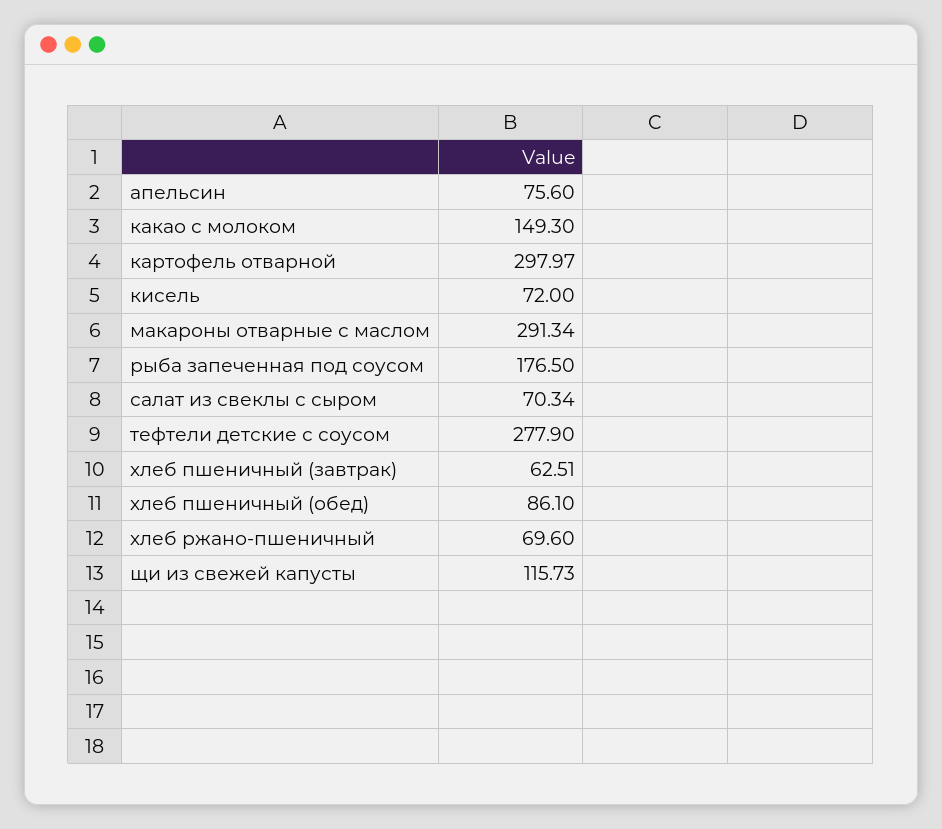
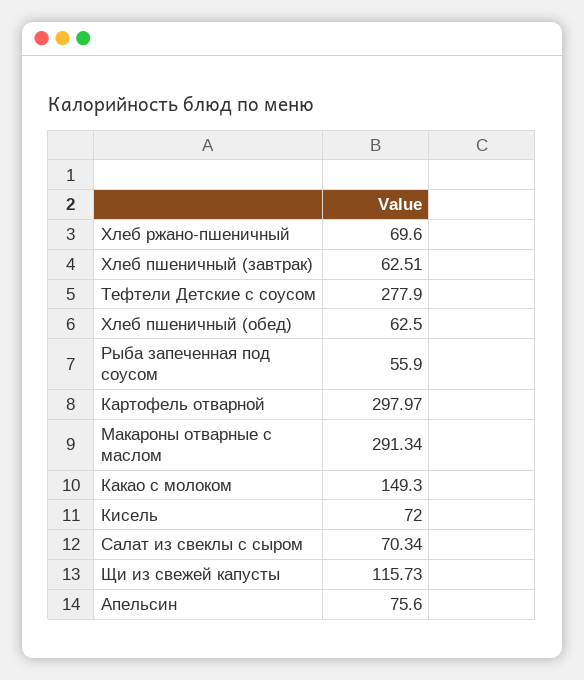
рыба запеченная под соусом: 176.5 -> 55.9
хлеб пшеничный (обед): 86.1 -> 62.5

